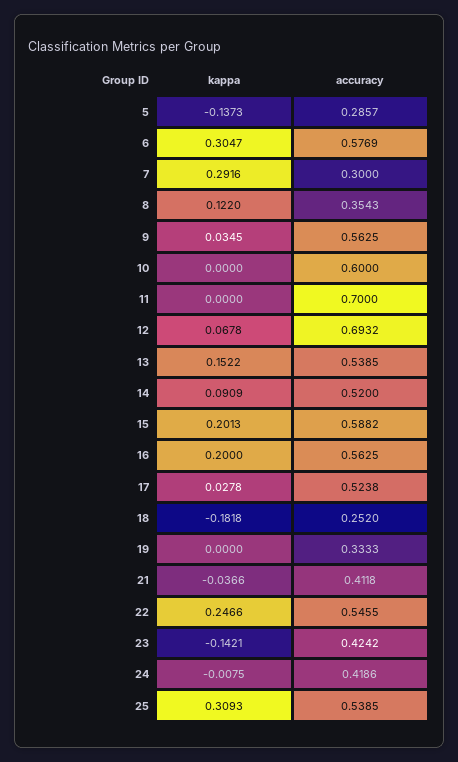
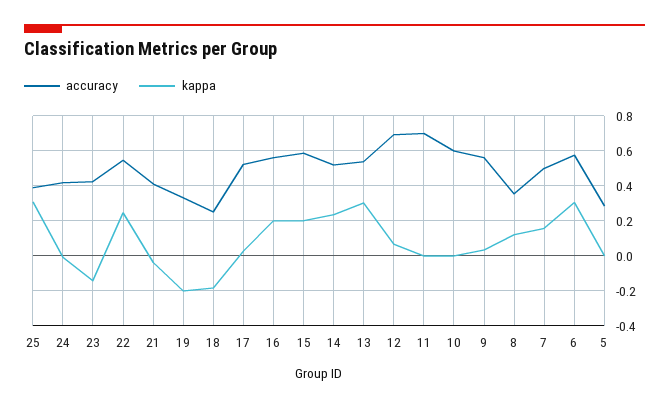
kappa, 5: -0.1373 -> 0
kappa, 7: 0.2916 -> 0.15
accuracy, 7: 0.3 -> 0.5
kappa, 13: 0.1522 -> 0.3
kappa, 14: 0.0909 -> 0.25
kappa, 19: 0 -> -0.2
accuracy, 25: 0.5385 -> 0.4

